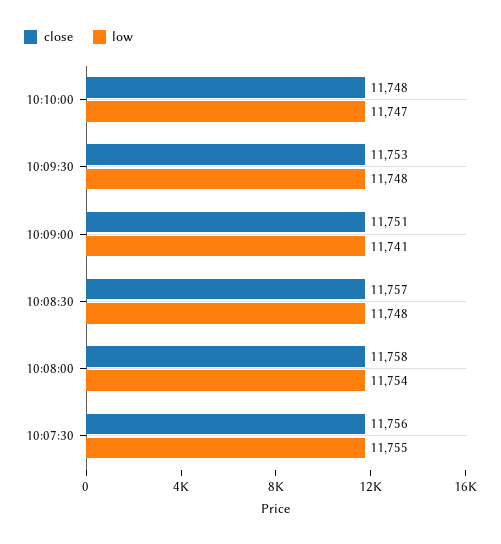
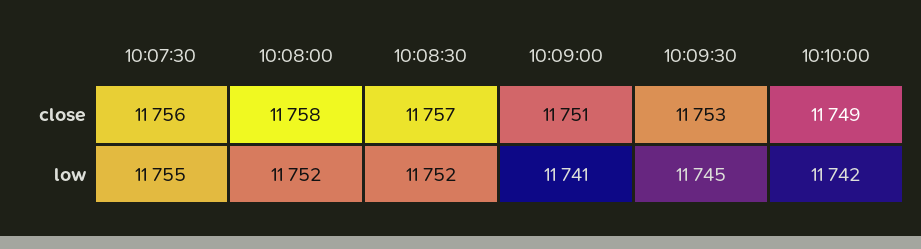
close, 10:10:00: 11748 -> 11749
low, 10:10:00: 11747 -> 11742
low, 10:09:30: 11748 -> 11745
low, 10:08:30: 11748 -> 11752
low, 10:08:00: 11754 -> 11752

